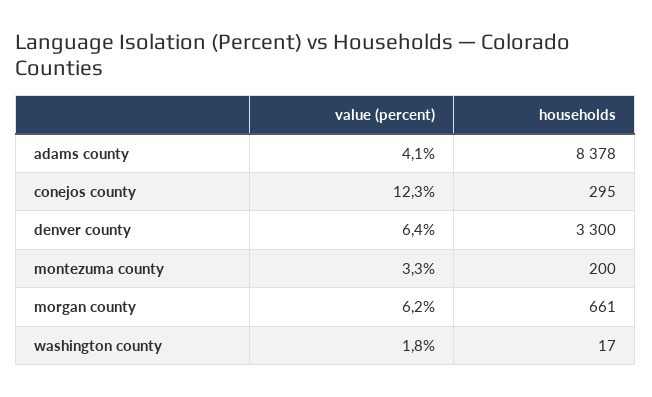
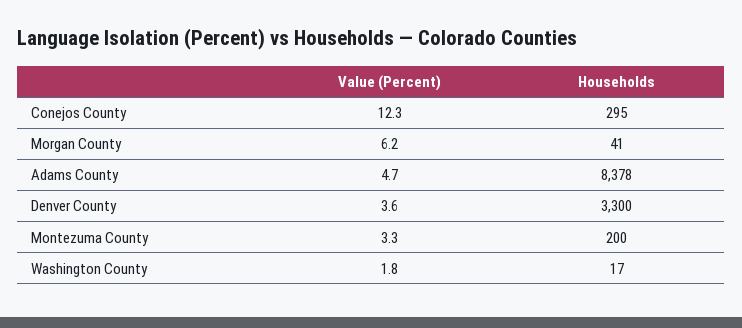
value (percent), adams county: 4.1 -> 4.7
value (percent), denver county: 6.4 -> 3.6
households, morgan county: 661 -> 41

